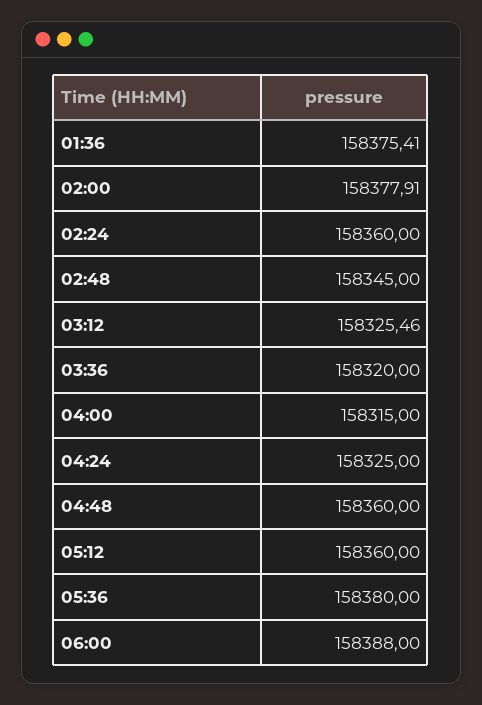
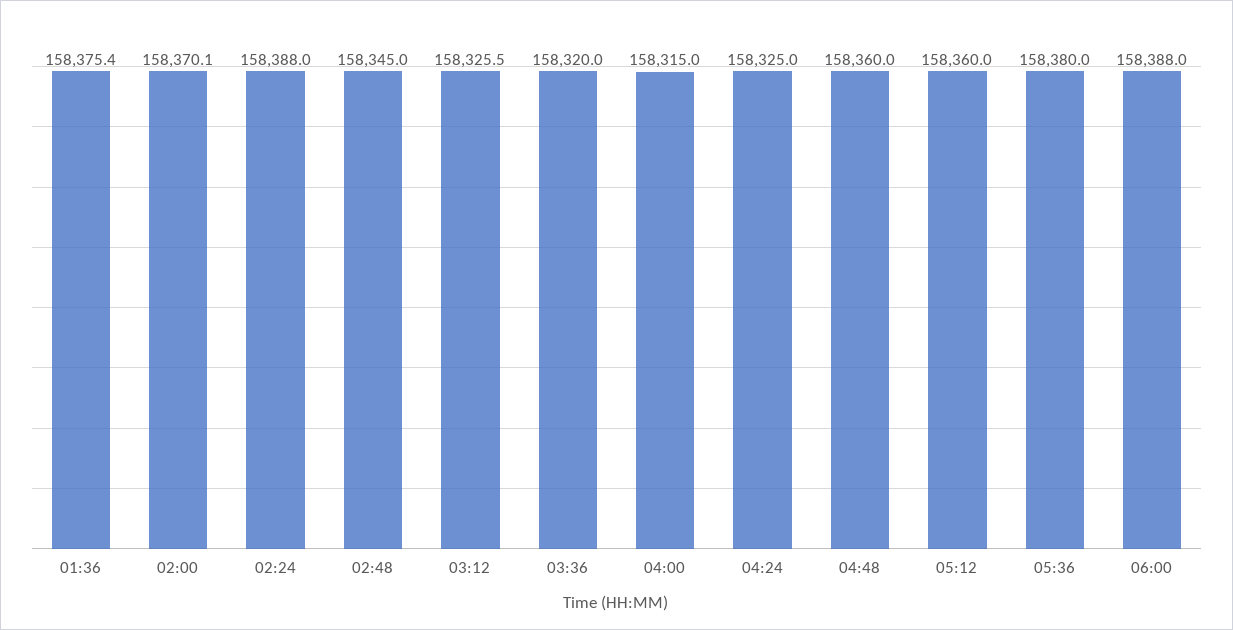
02:00: 158377.91 -> 158370.1
02:24: 158360 -> 158388

